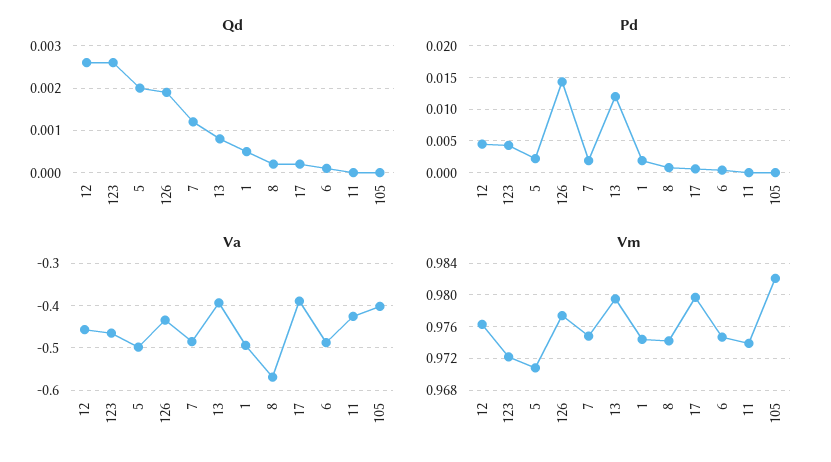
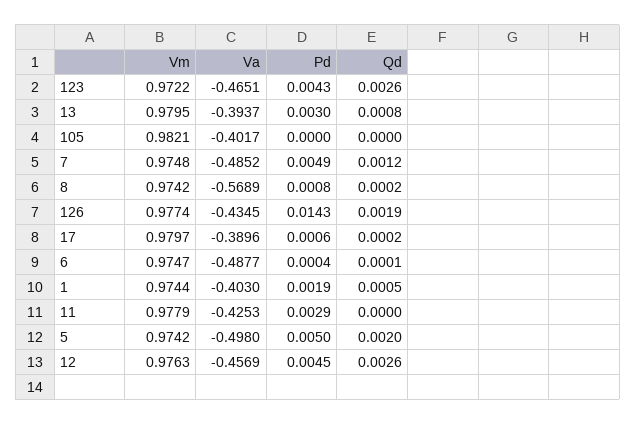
Pd, 5: 0.002 -> 0.005
Pd, 7: 0.002 -> 0.0049
Pd, 13: 0.012 -> 0.003
Pd, 11: 0 -> 0.0029
Va, 1: -0.5 -> -0.403
Vm, 5: 0.971 -> 0.9742
Vm, 11: 0.974 -> 0.9779

